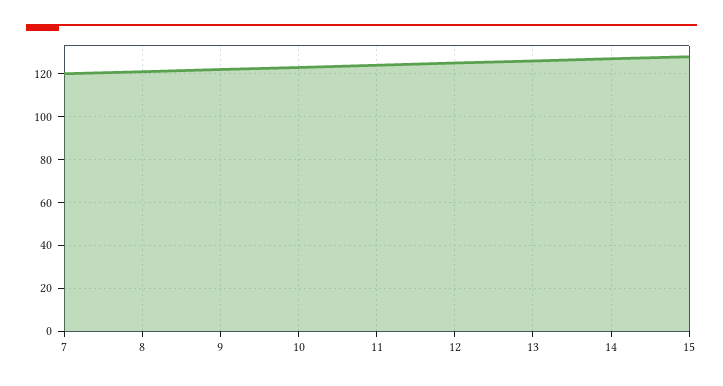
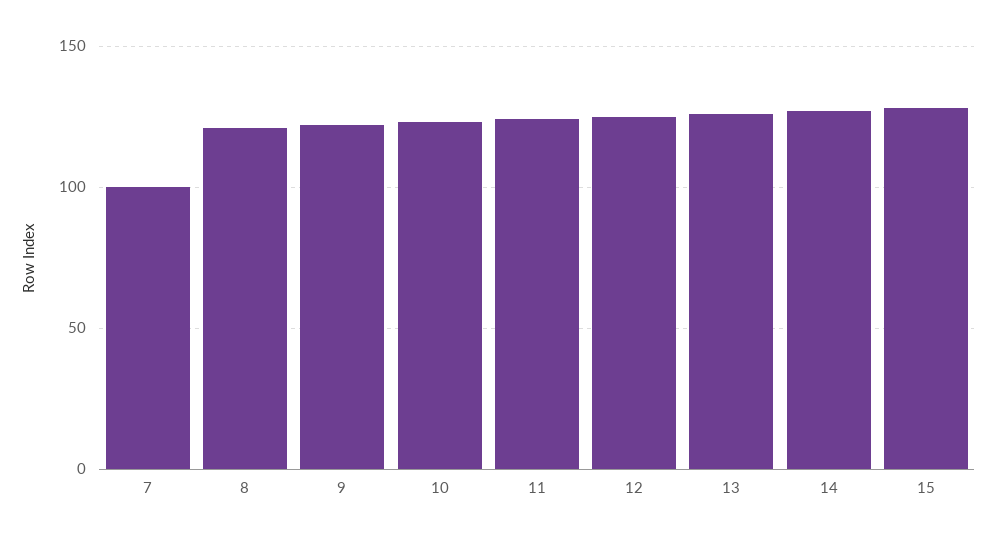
7: 120 -> 100

